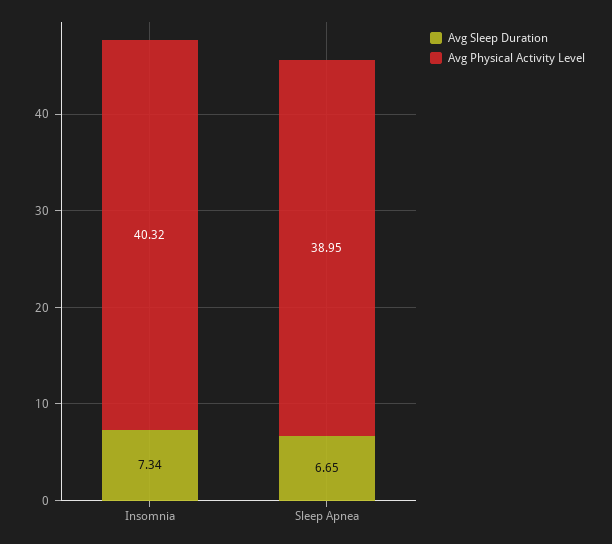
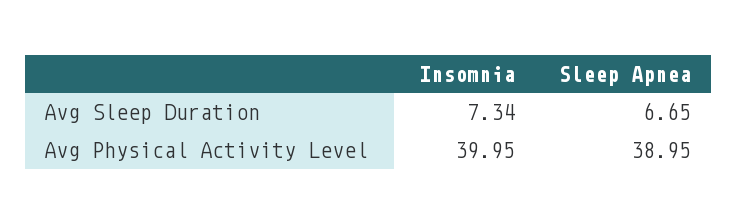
Avg Physical Activity Level, Insomnia: 40.32 -> 39.95

